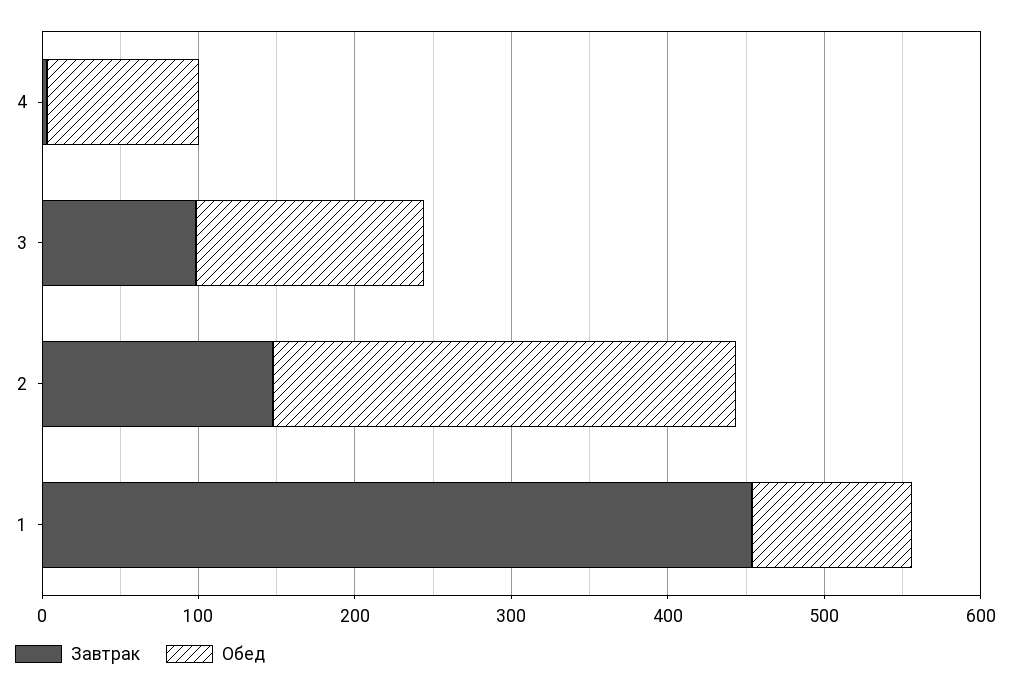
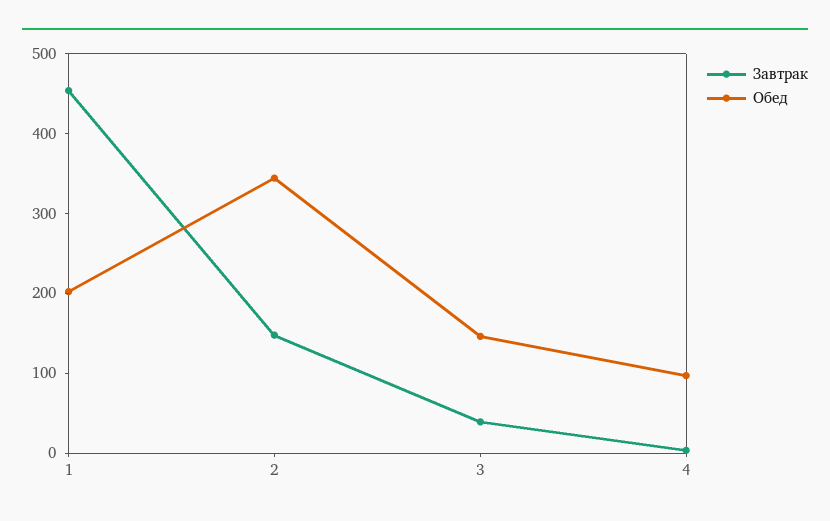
Завтрак, 3: 100 -> 40
Обед, 2: 300 -> 340
Обед, 1: 100 -> 200

